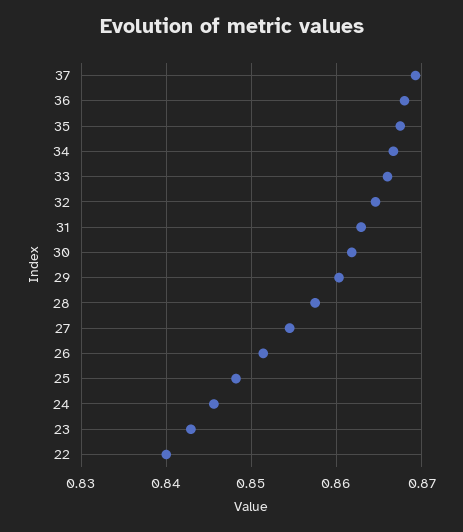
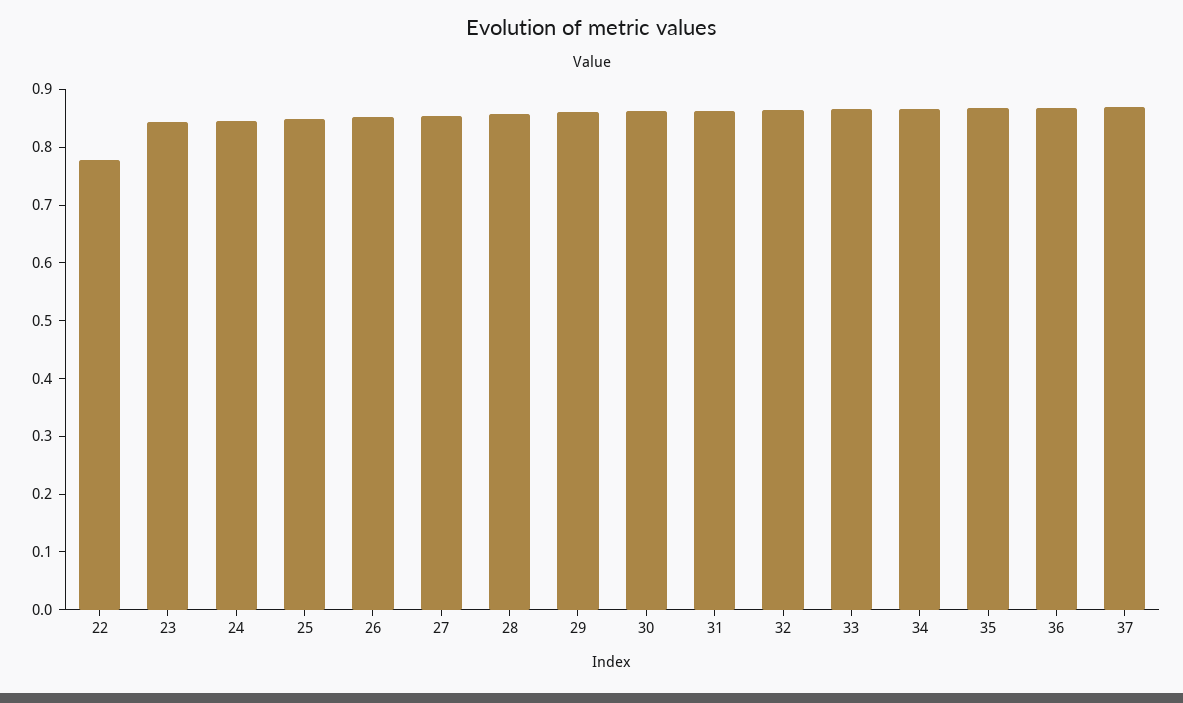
22: 0.84 -> 0.78

